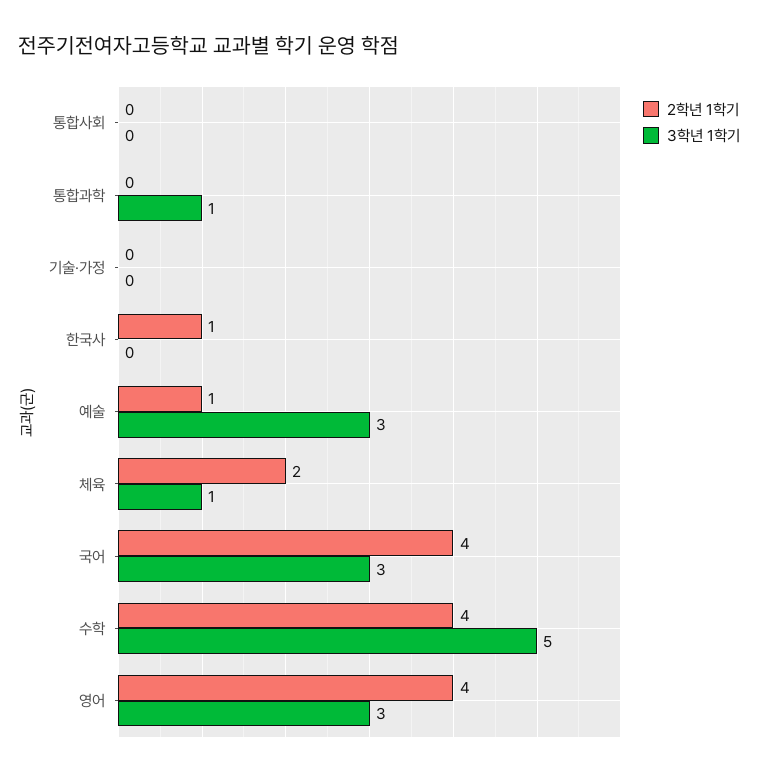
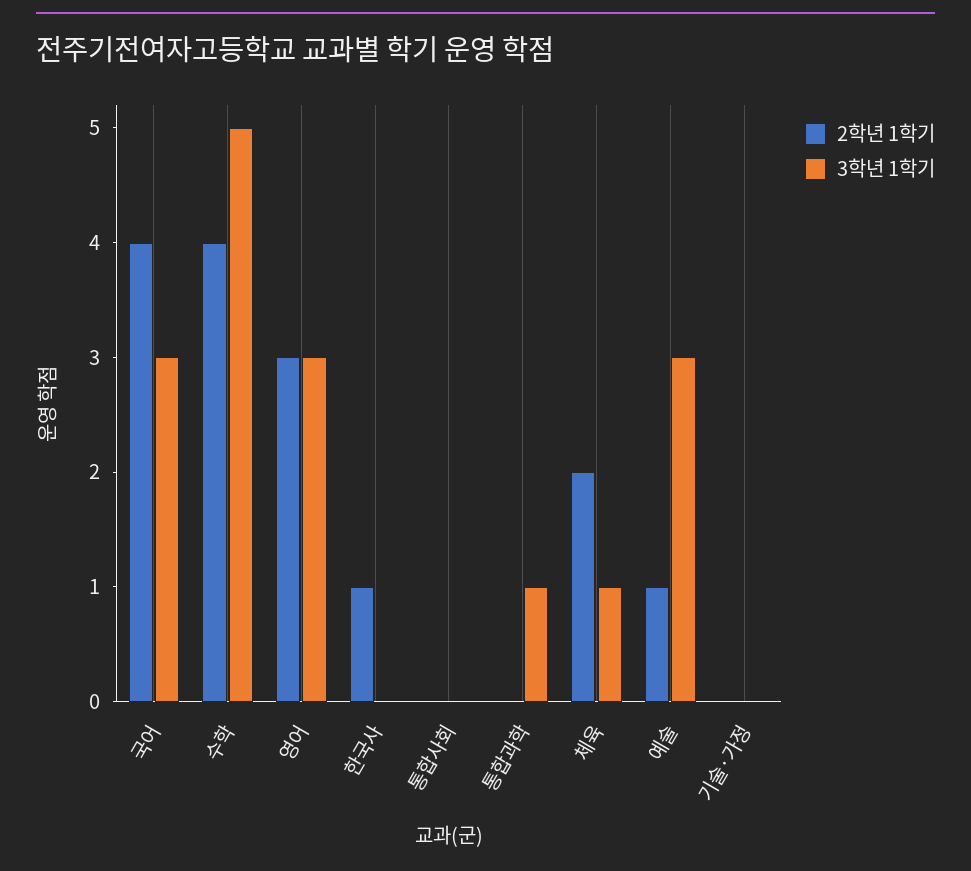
2학년 1학기, 영어: 4 -> 3

